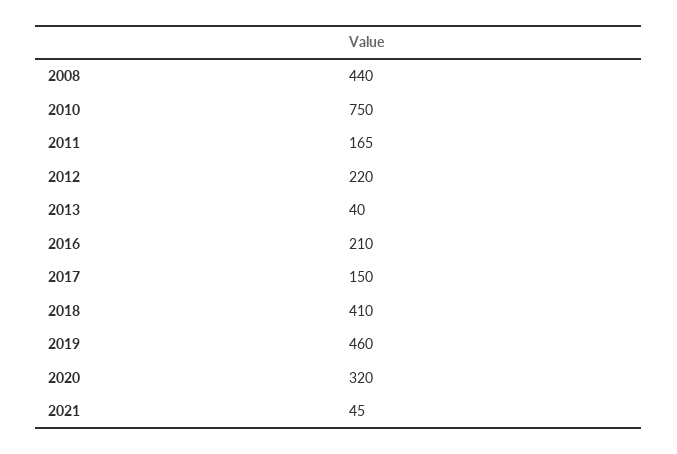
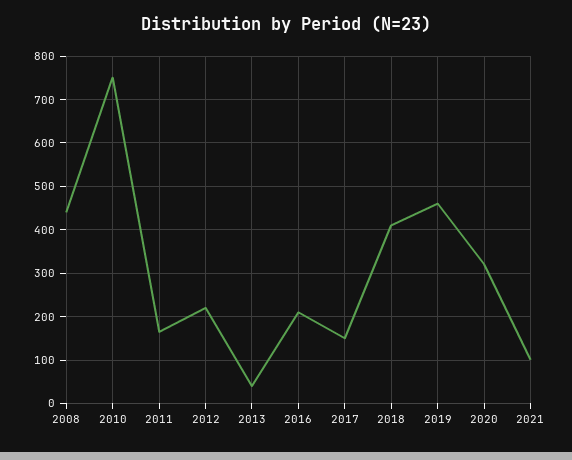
2021: 45 -> 100

